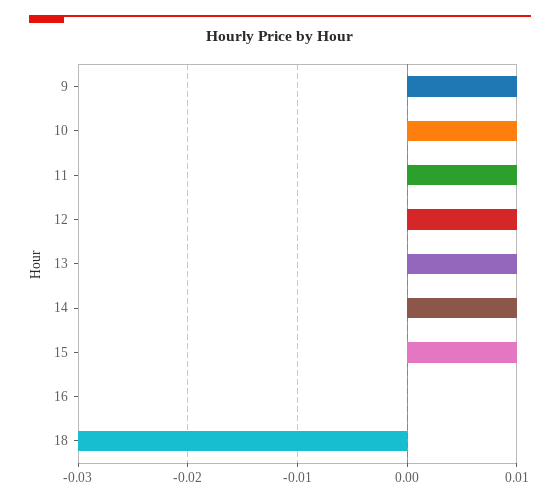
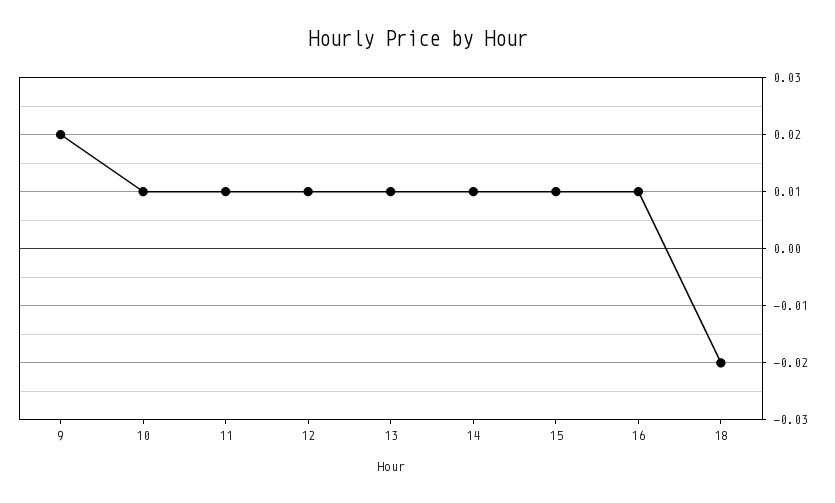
9: 0.01 -> 0.02
16: 0 -> 0.01
18: -0.03 -> -0.02

